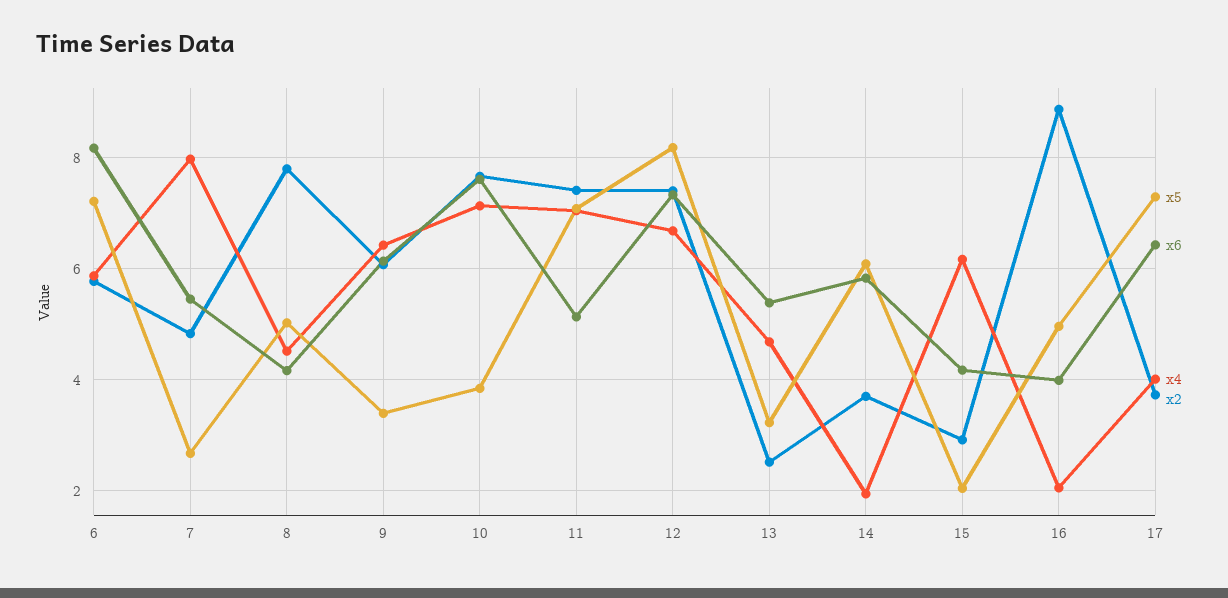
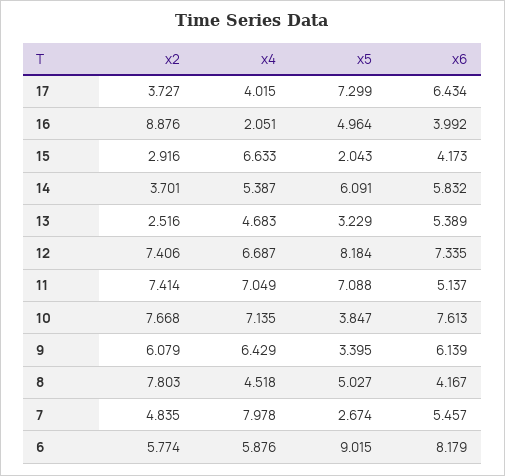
x5, 6: 7.2 -> 9.015
x4, 14: 2 -> 5.387
x4, 15: 6.2 -> 6.633

